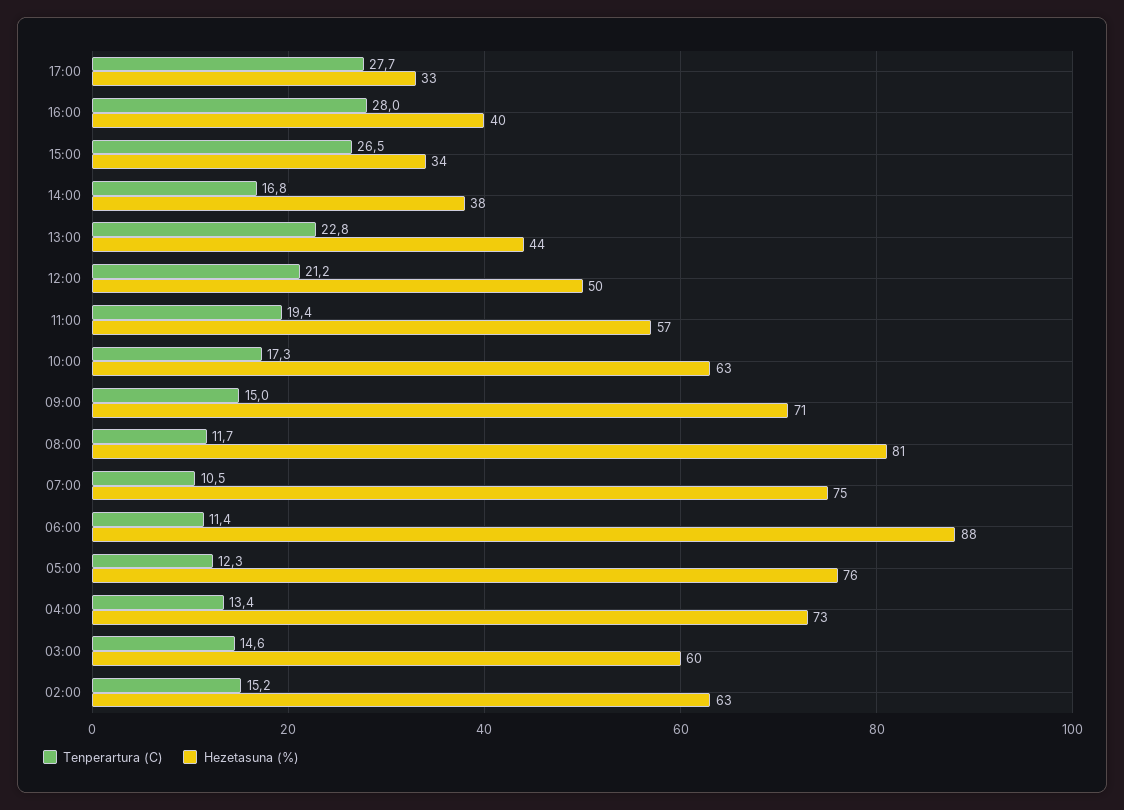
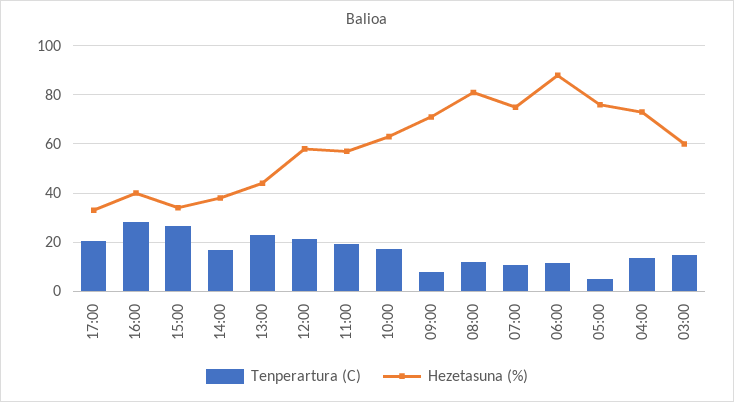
Tenperartura (C), 17:00: 27.7 -> 20
Hezetasuna (%), 12:00: 50 -> 57.5
Tenperartura (C), 09:00: 15 -> 7.5
Tenperartura (C), 05:00: 12.3 -> 5
Tenperartura (C), 02:00: 15.2 -> none
Hezetasuna (%), 02:00: 63 -> none

